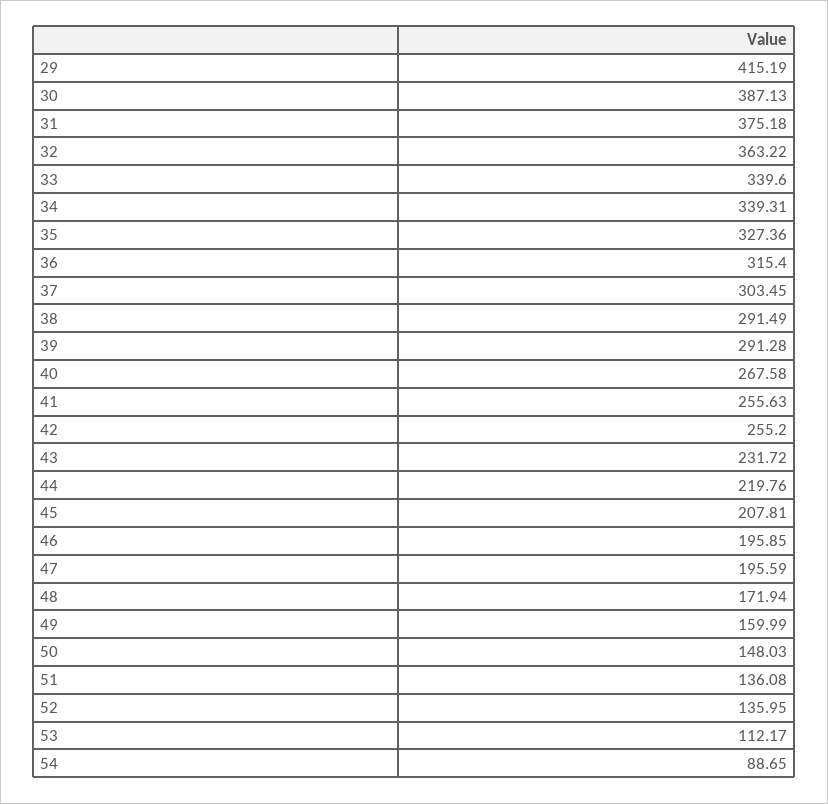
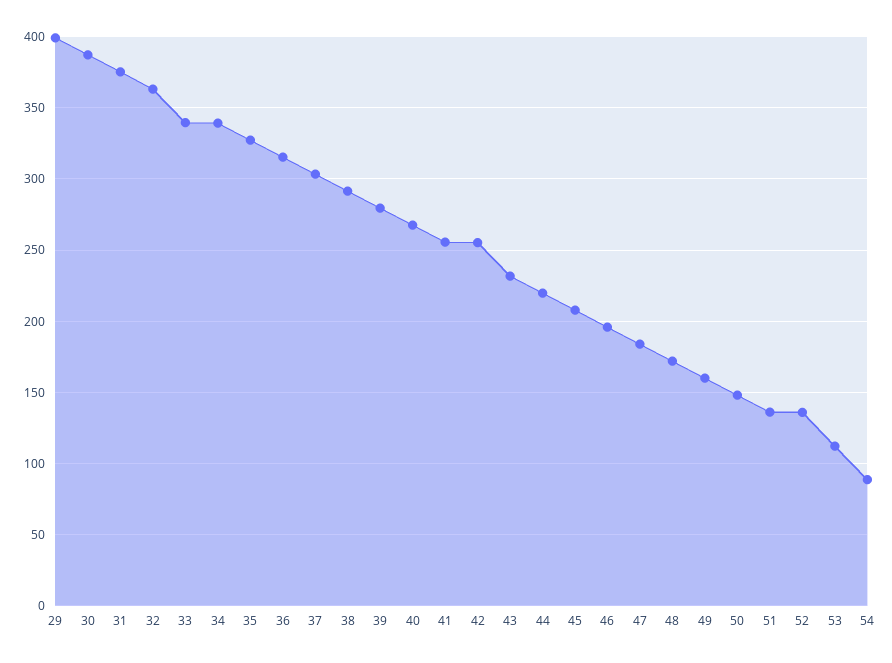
29: 415.19 -> 400
39: 291.28 -> 280
47: 195.59 -> 185

